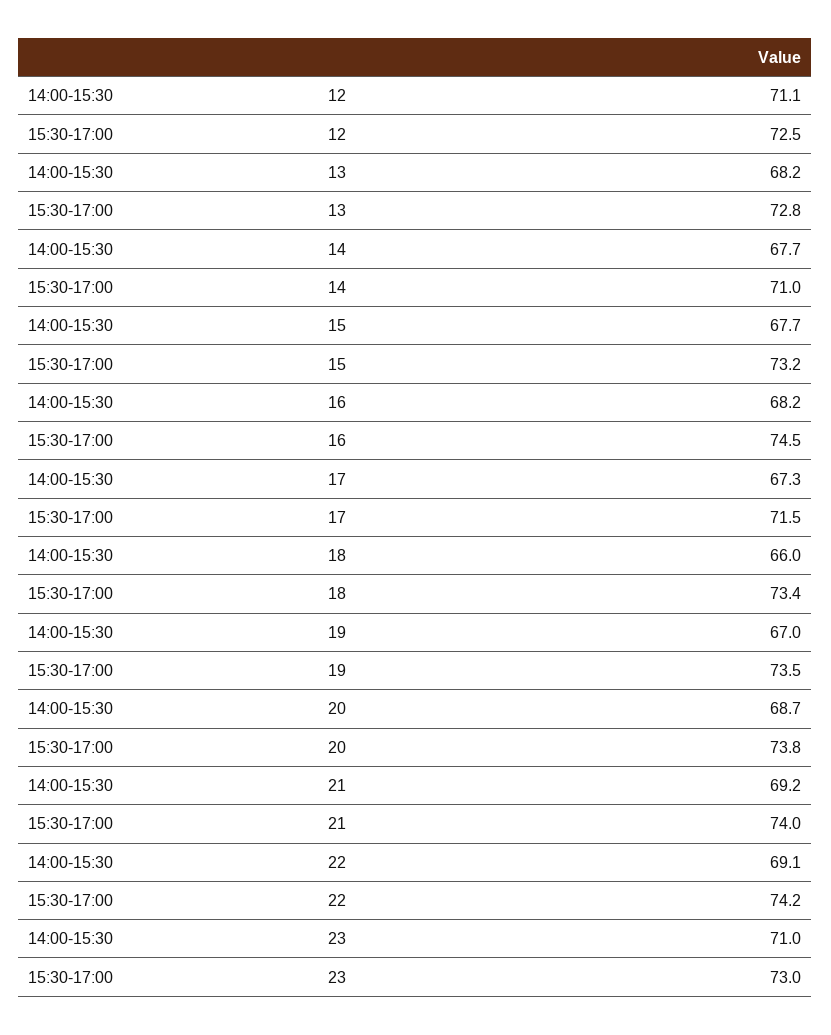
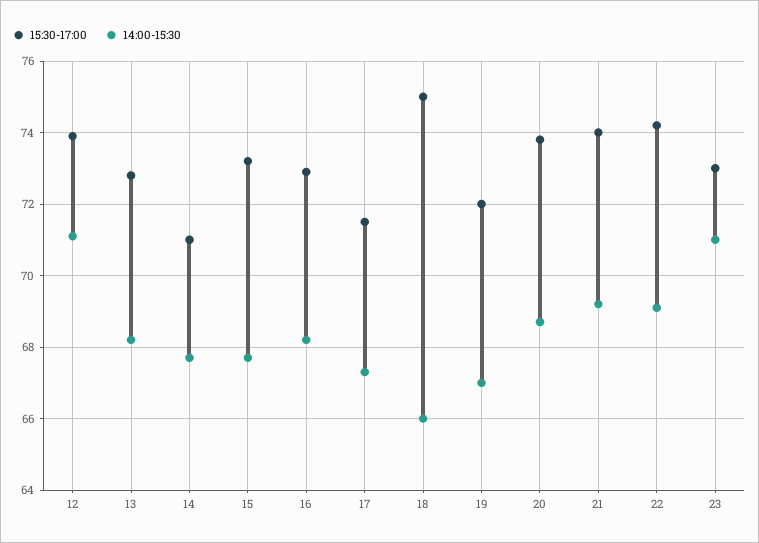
15:30-17:00, 12: 72.5 -> 74
15:30-17:00, 16: 74.5 -> 73
15:30-17:00, 18: 73.4 -> 75
15:30-17:00, 19: 73.5 -> 72

